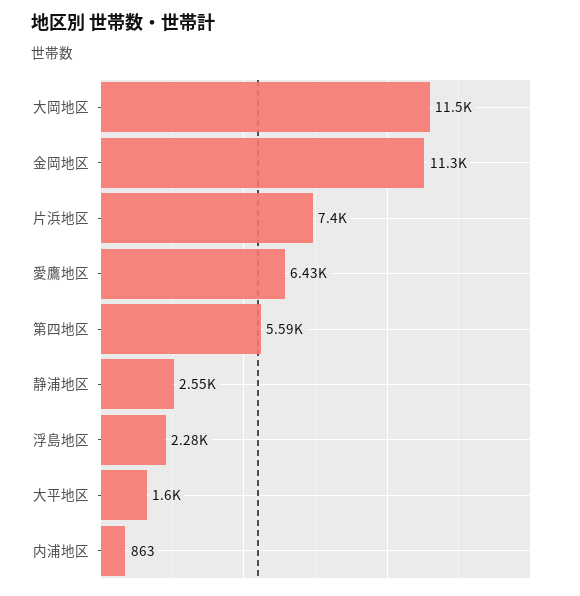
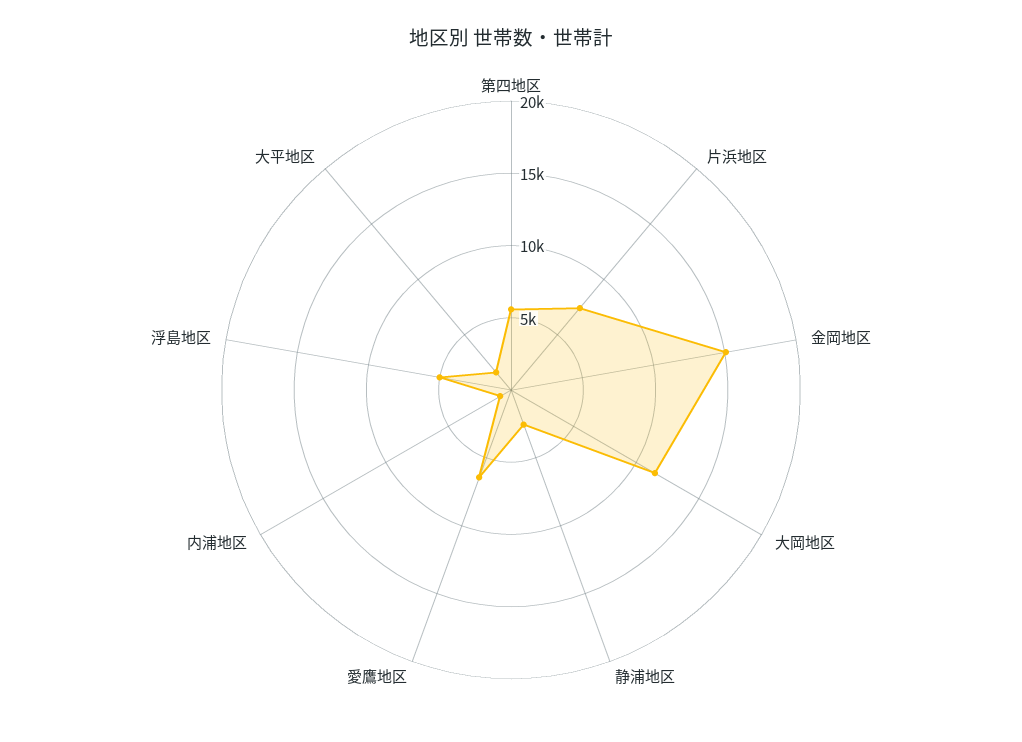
金岡地区: 11300 -> 15000
浮島地区: 2280 -> 5000

